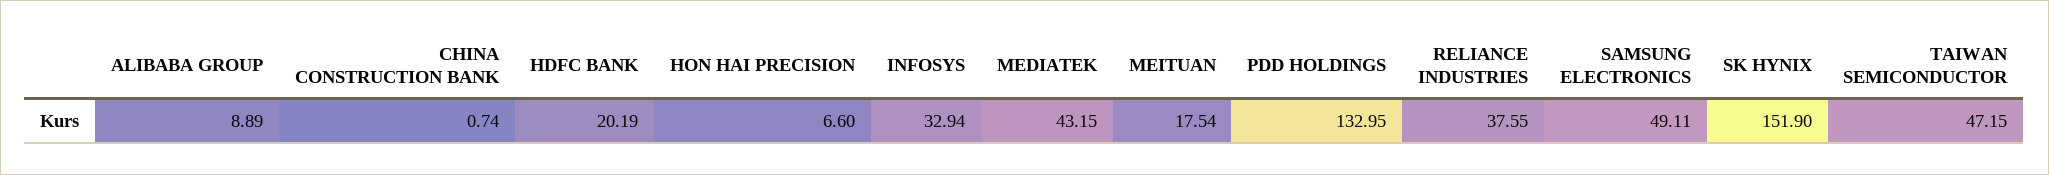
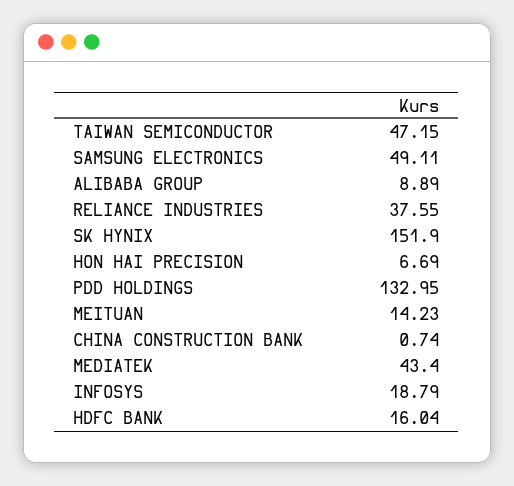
HDFC BANK: 20.19 -> 16.04
HON HAI PRECISION: 6.6 -> 6.69
INFOSYS: 32.94 -> 18.79
MEDIATEK: 43.15 -> 43.4
MEITUAN: 17.54 -> 14.23

